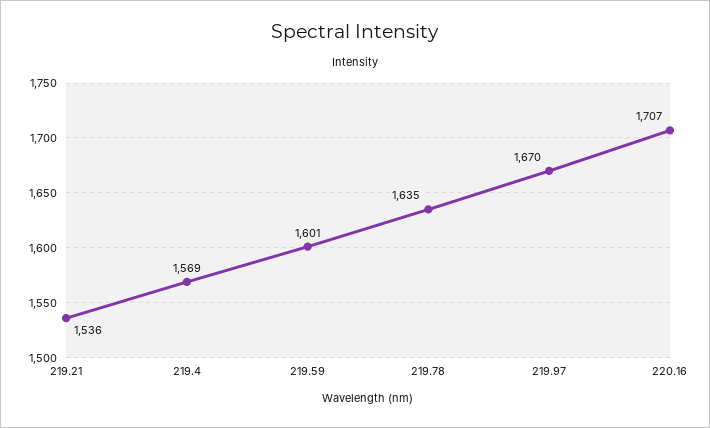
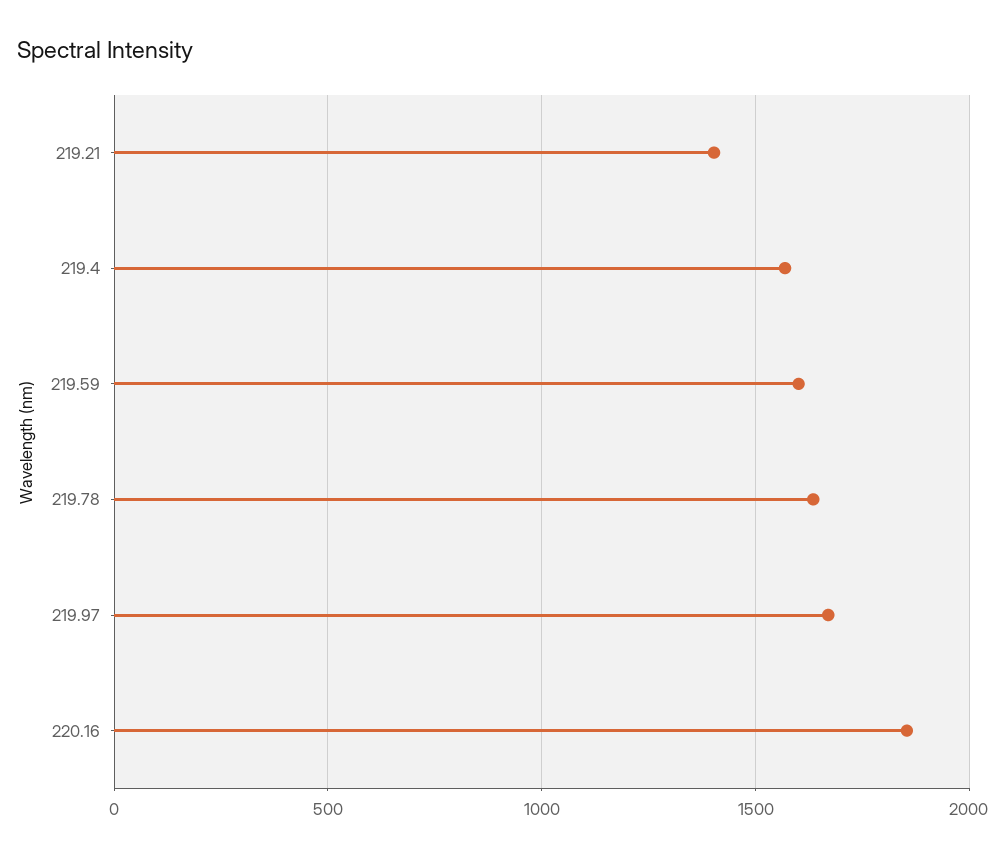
219.21: 1536 -> 1400
220.16: 1707 -> 1850

